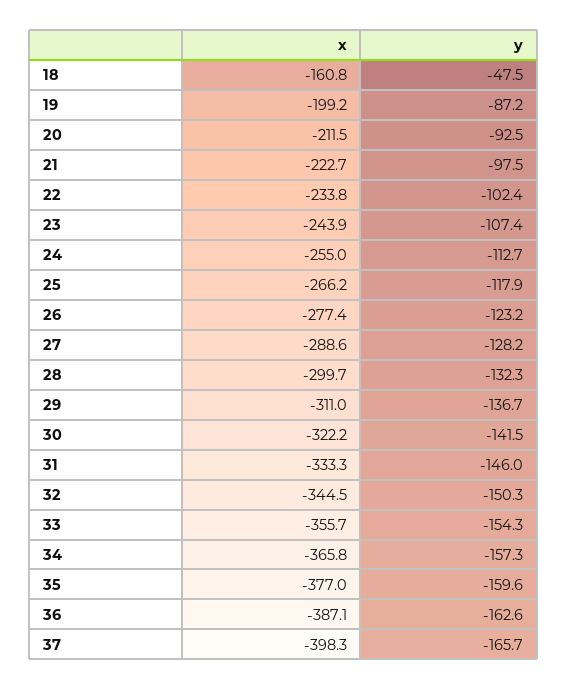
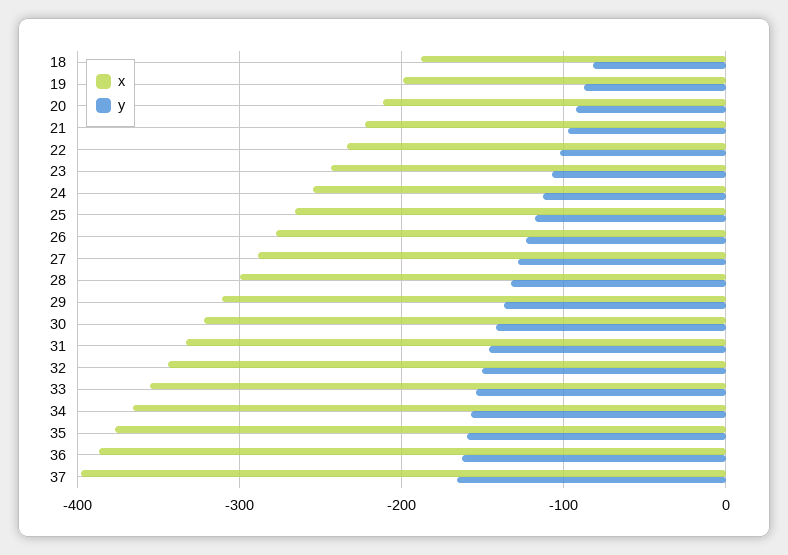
x, 18: -160.8 -> -190
y, 18: -47.5 -> -80

